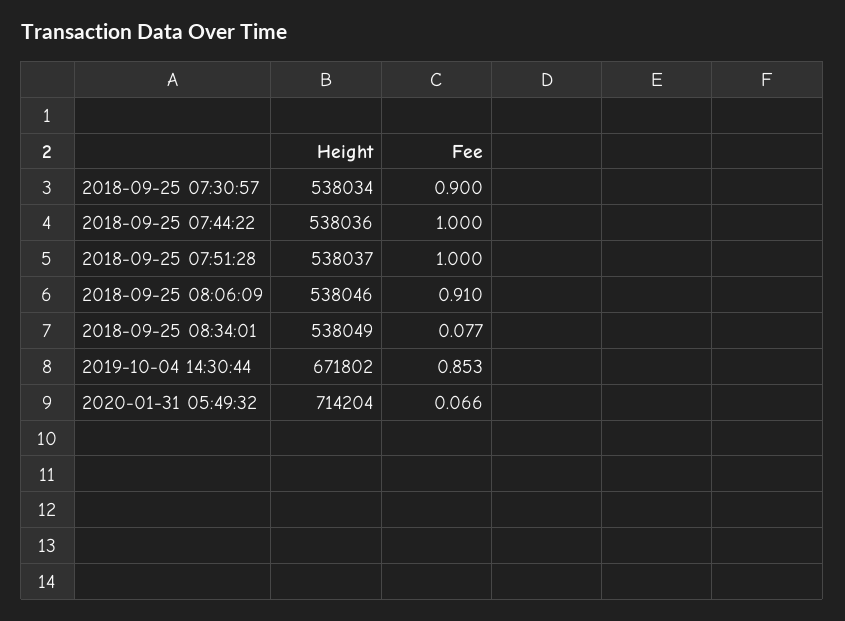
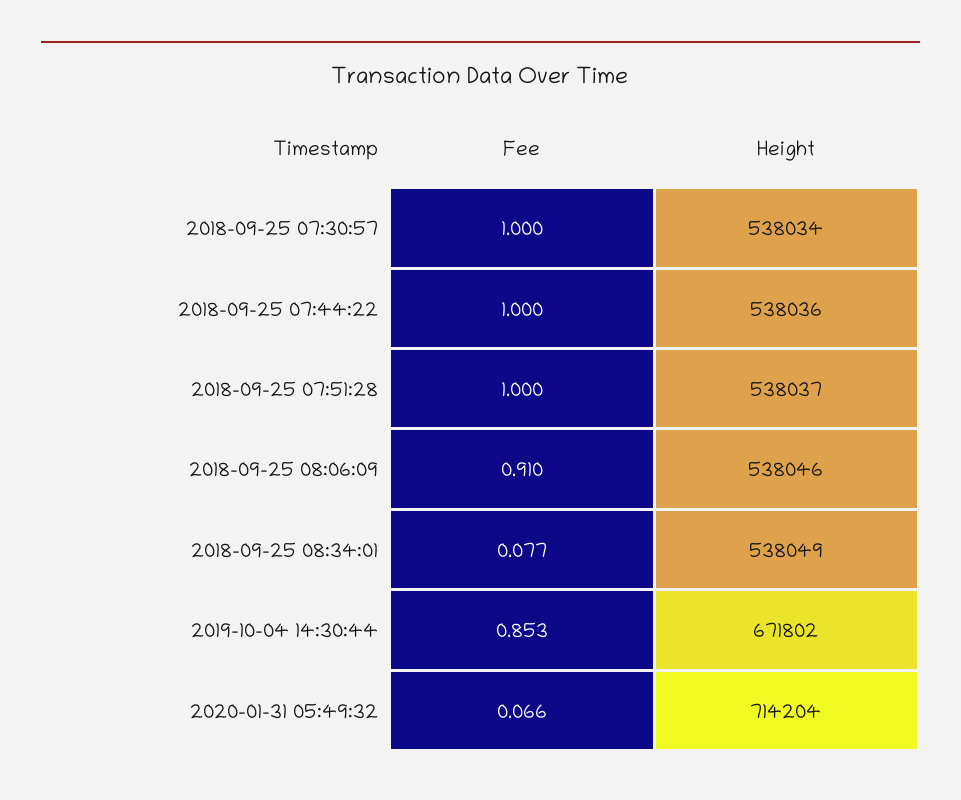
Fee, 2018-09-25 07:30:57: 0.9 -> 1

